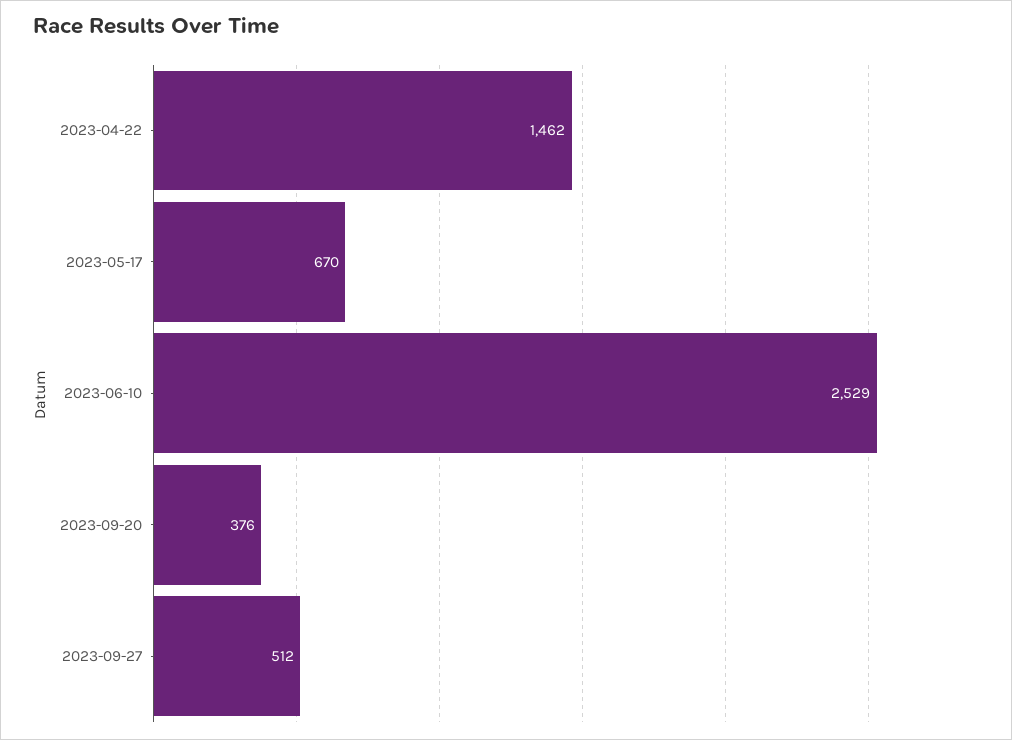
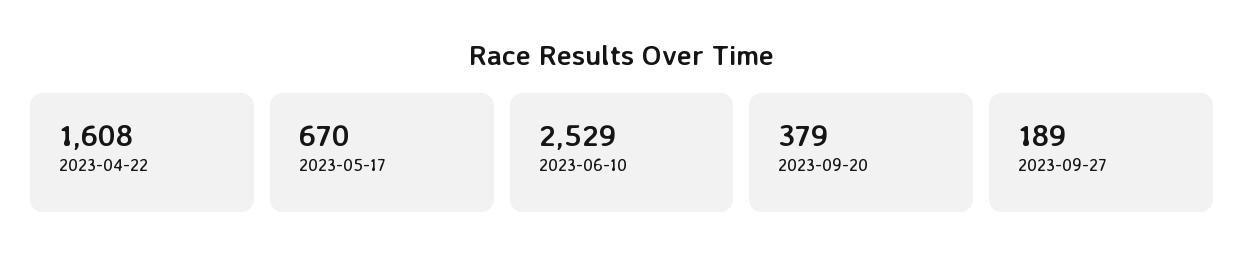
2023-04-22: 1462 -> 1608
2023-09-20: 376 -> 379
2023-09-27: 512 -> 189

